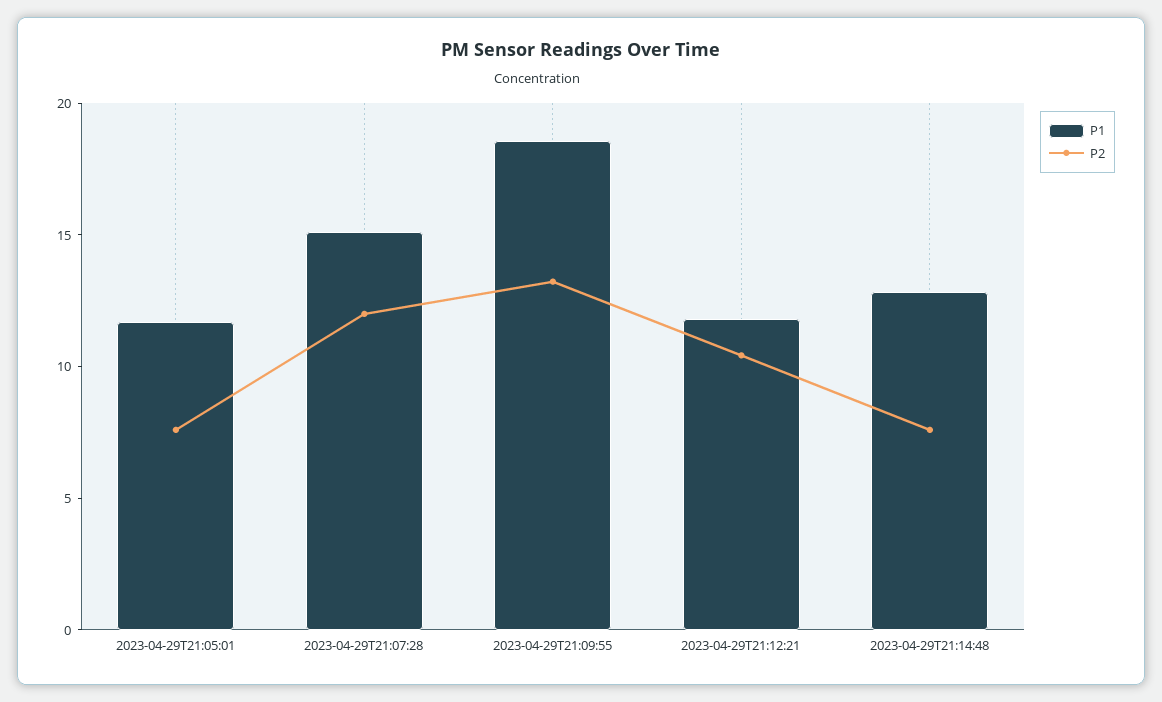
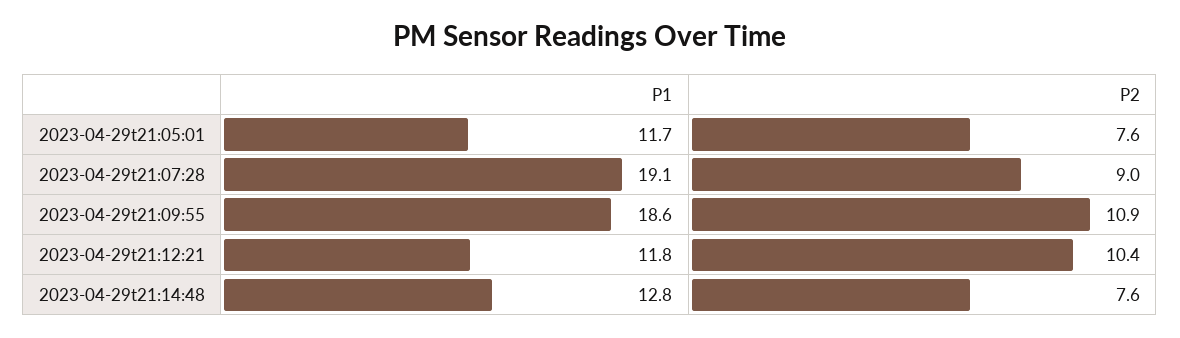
P1, 2023-04-29T21:07:28: 15 -> 19.1
P2, 2023-04-29T21:07:28: 12 -> 9
P2, 2023-04-29T21:09:55: 13 -> 10.9

